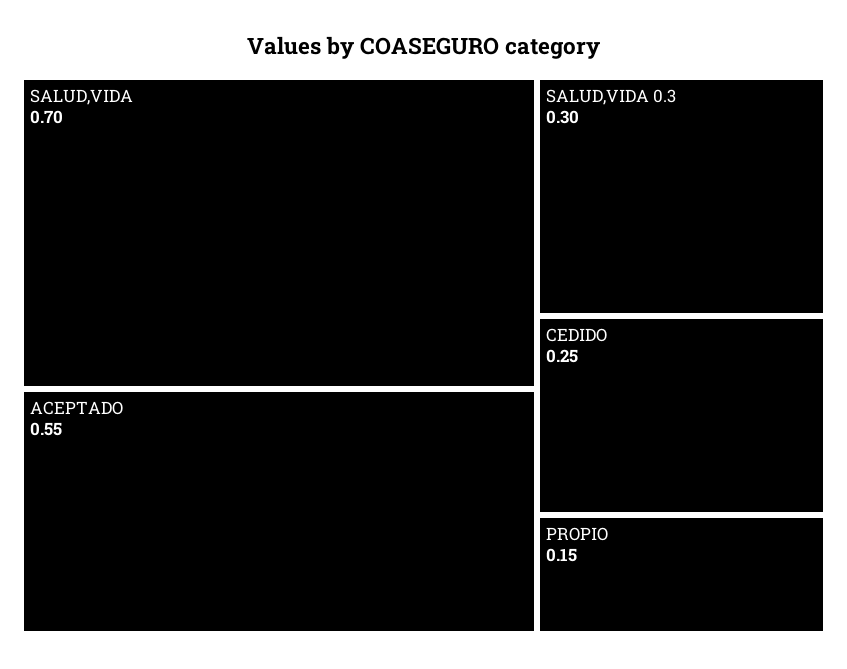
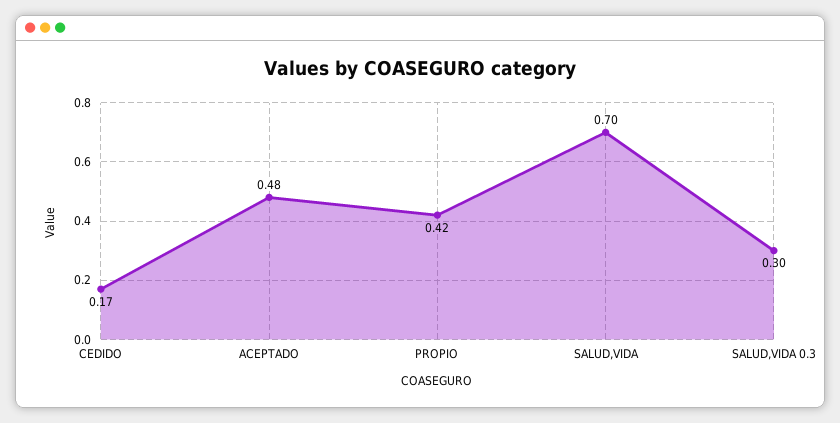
ACEPTADO: 0.55 -> 0.48
CEDIDO: 0.25 -> 0.17
PROPIO: 0.15 -> 0.42

